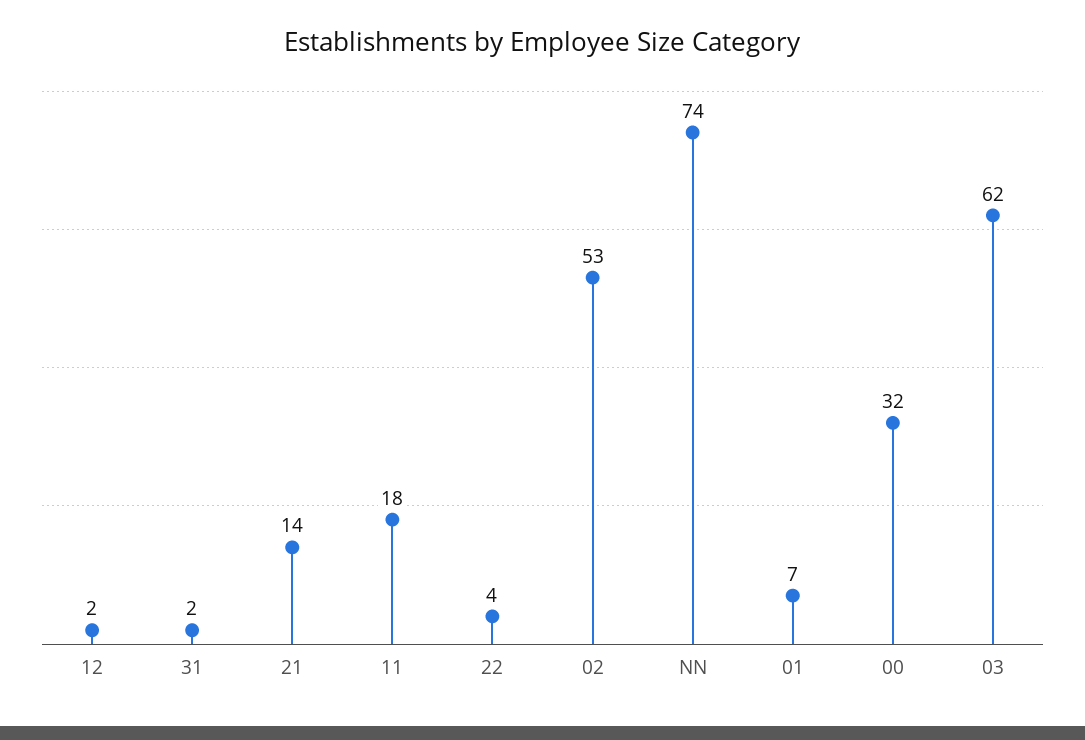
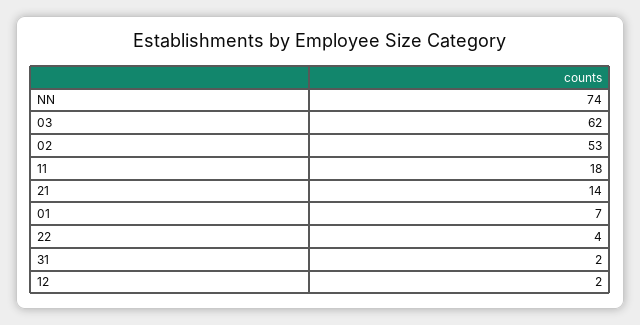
00: 32 -> none

